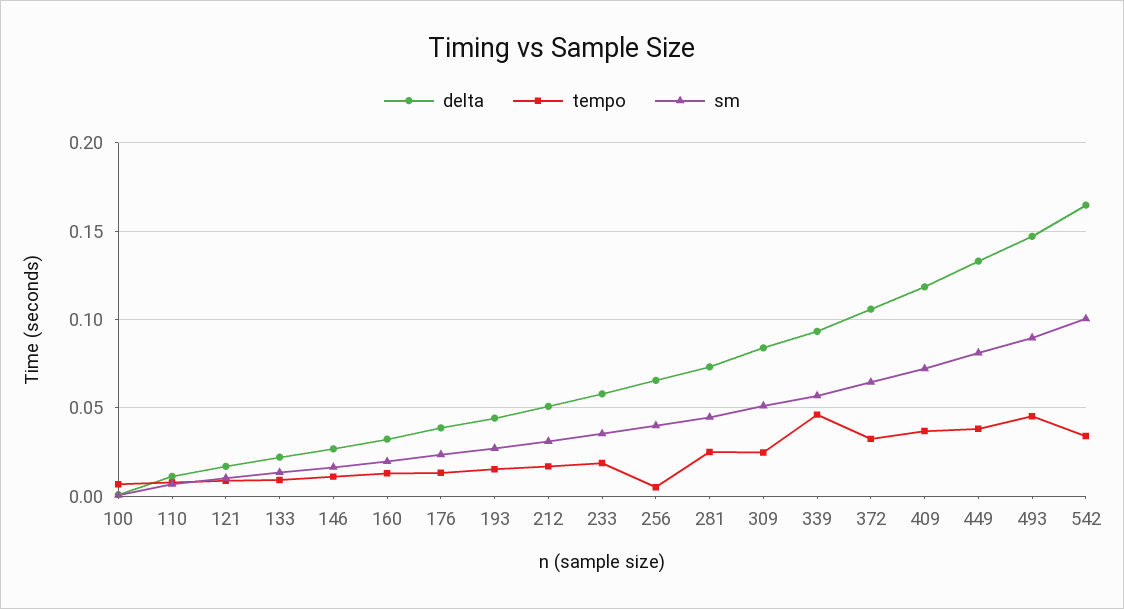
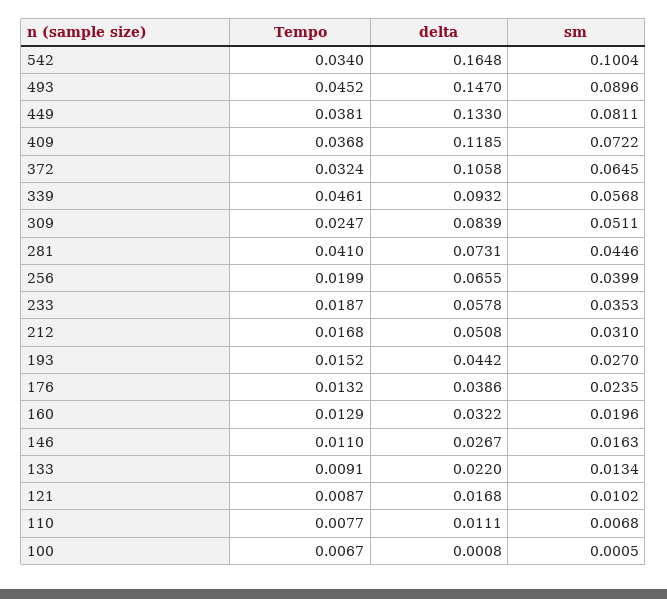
tempo, 256: 0.005 -> 0.0199
tempo, 281: 0.025 -> 0.041

